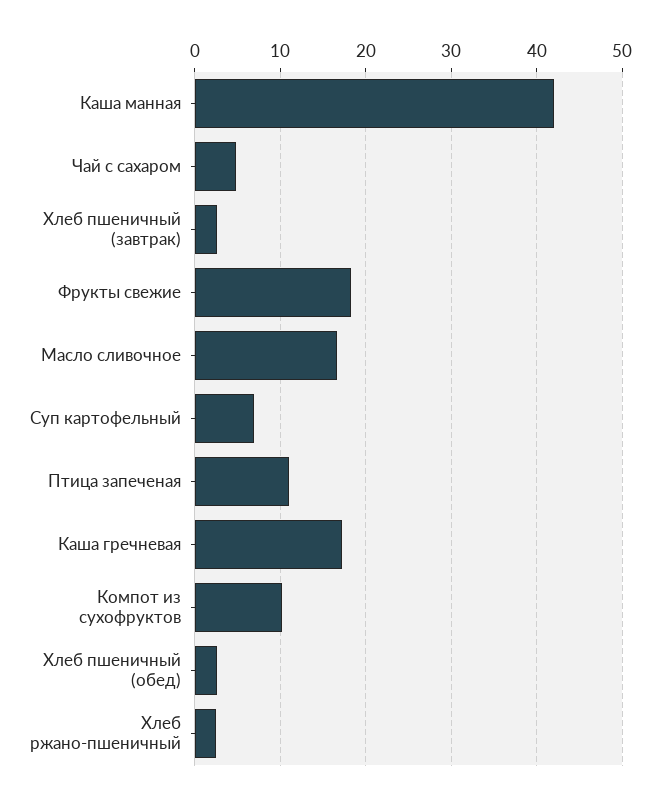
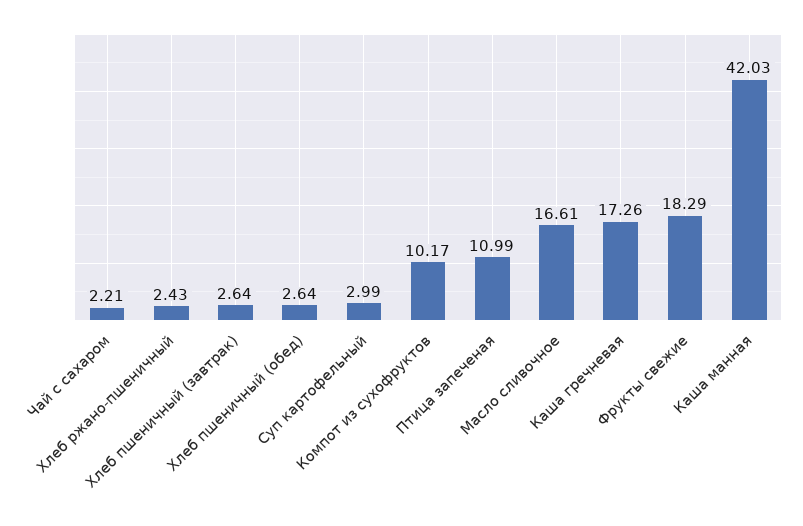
Чай с сахаром: 5 -> 2.21
Суп картофельный: 7 -> 2.99

